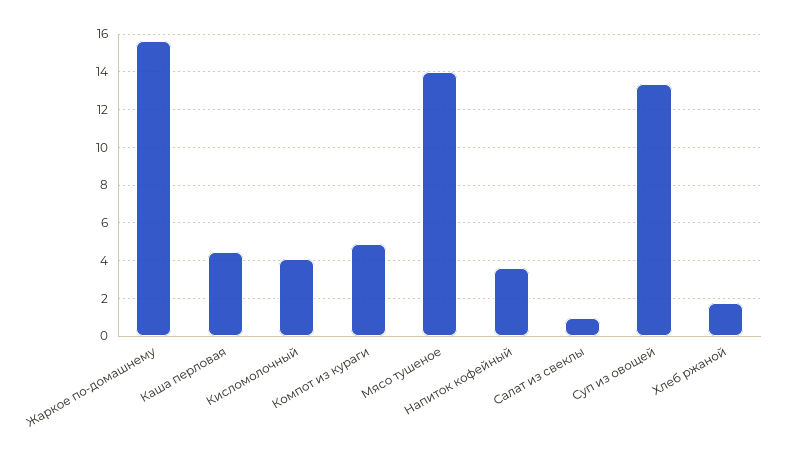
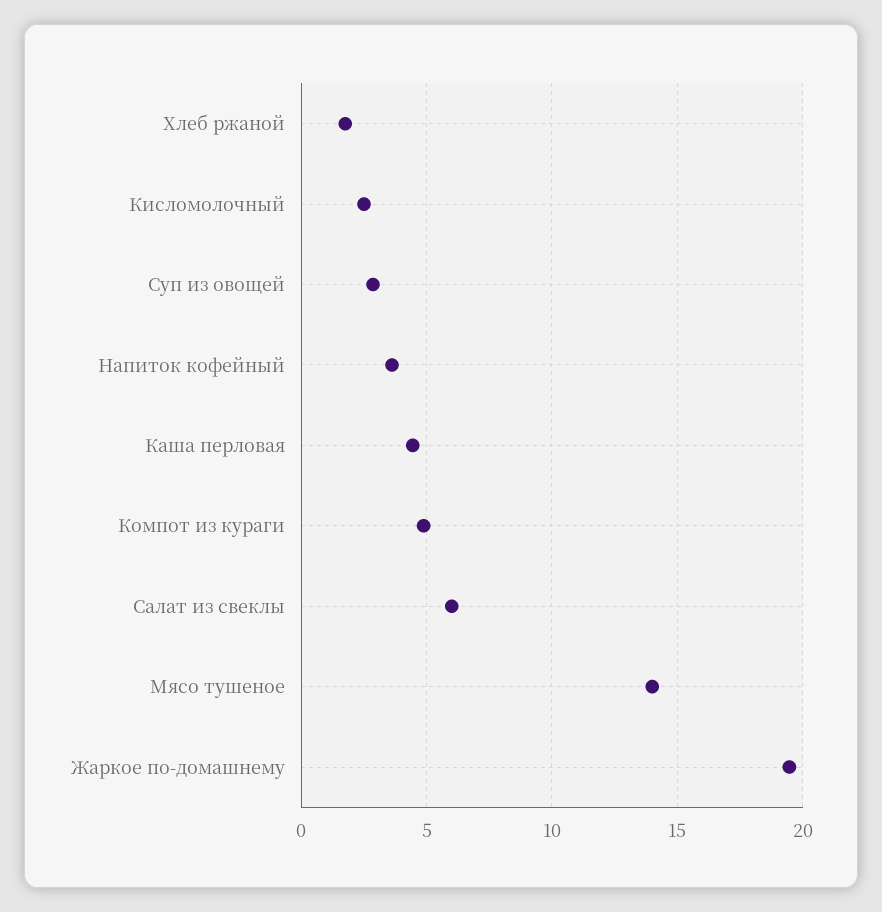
Жаркое по-домашнему: 15.5 -> 19.5
Кисломолочный: 4 -> 2.5
Салат из свеклы: 1 -> 6
Суп из овощей: 13.5 -> 3

